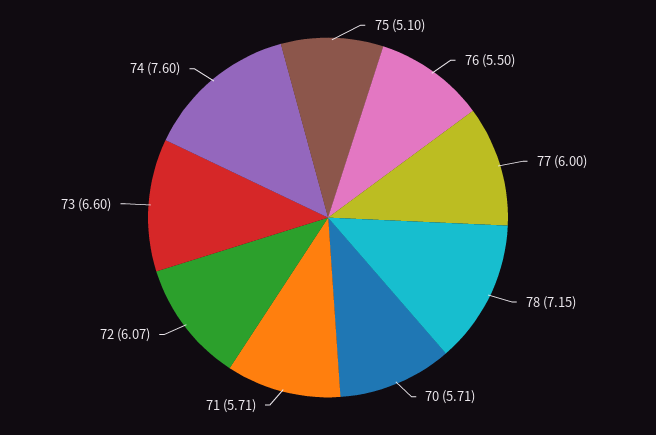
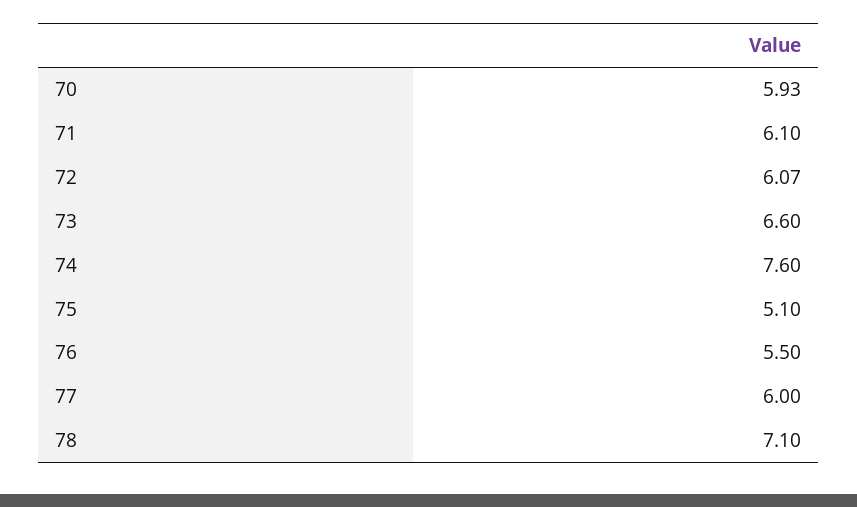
78: 7.15 -> 7.1
70: 5.71 -> 5.93
71: 5.71 -> 6.1

